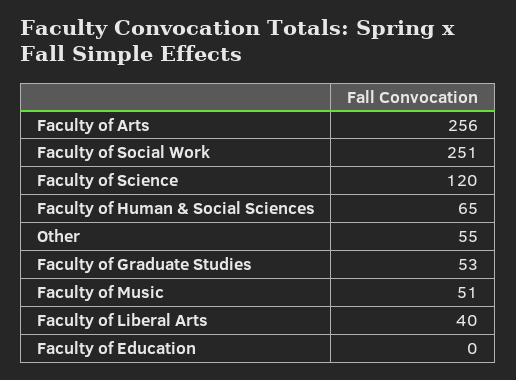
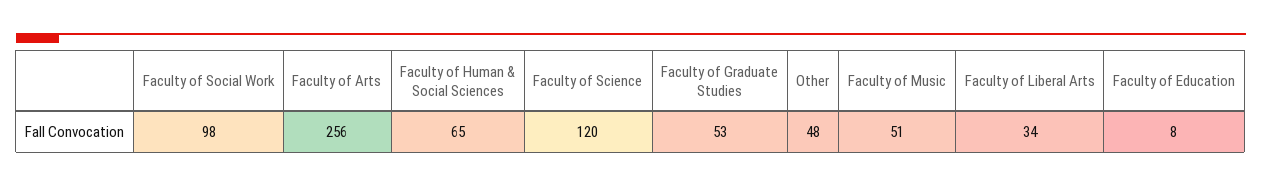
Faculty of Social Work: 251 -> 98
Other: 55 -> 48
Faculty of Liberal Arts: 40 -> 34
Faculty of Education: 0 -> 8

